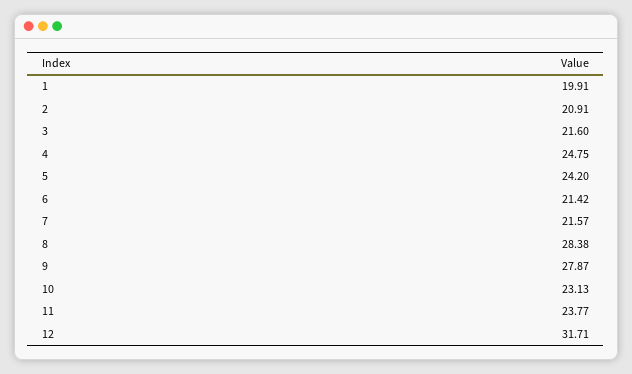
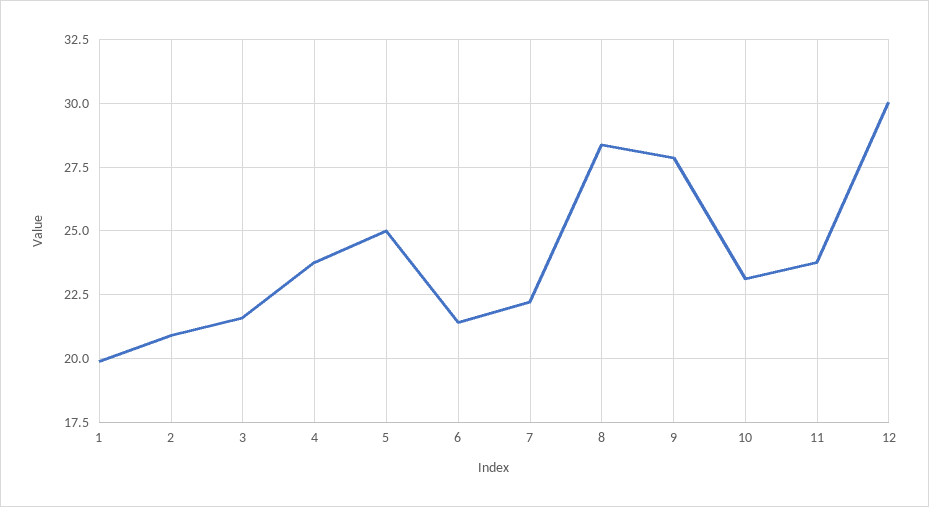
4: 24.75 -> 23.75
5: 24.2 -> 25
7: 21.57 -> 22.25
12: 31.71 -> 30

